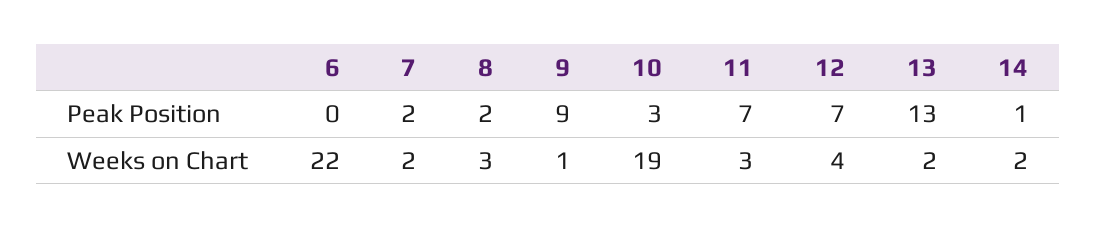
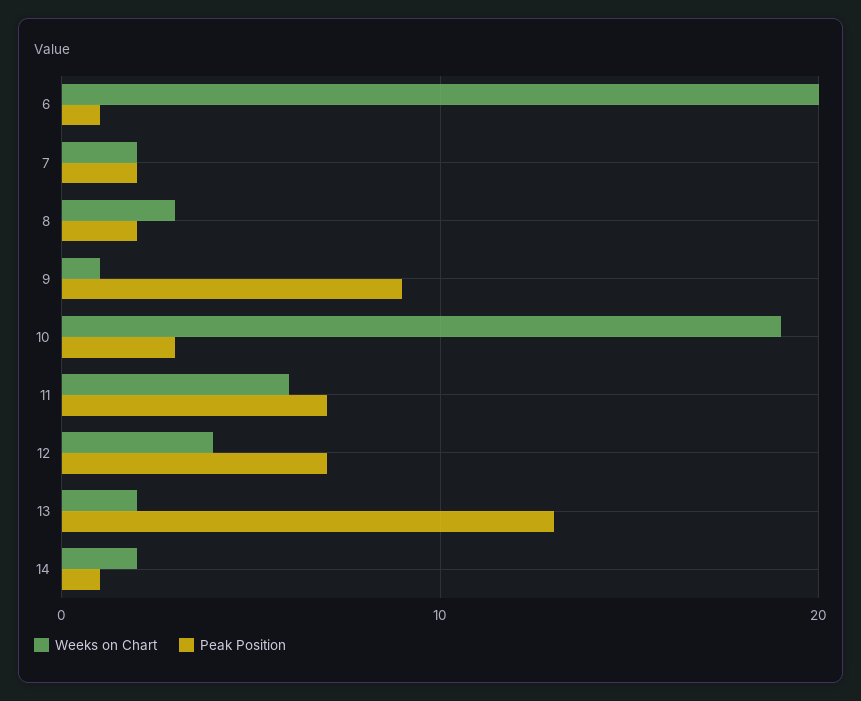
Peak Position, 6: 0 -> 1
Weeks on Chart, 6: 22 -> 20
Weeks on Chart, 11: 3 -> 6

